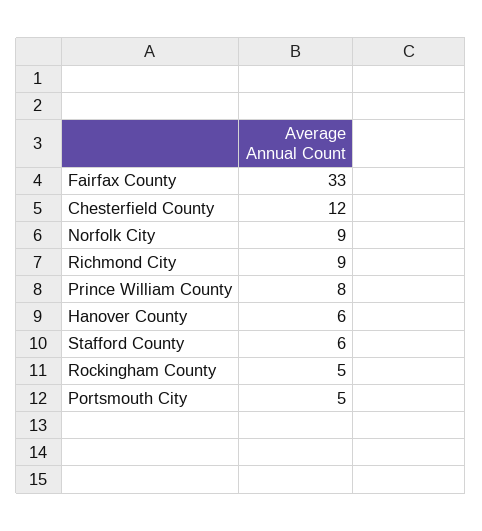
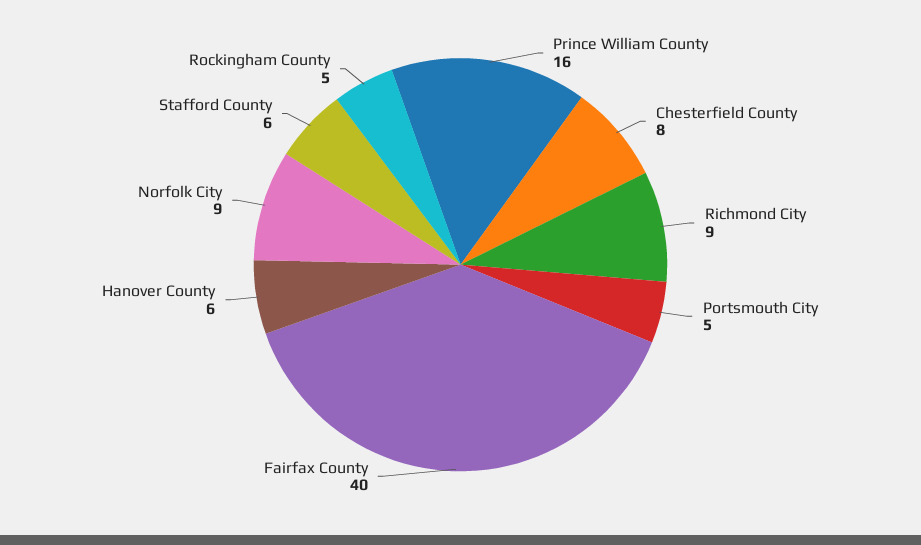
Fairfax County: 33 -> 40
Chesterfield County: 12 -> 8
Prince William County: 8 -> 16

